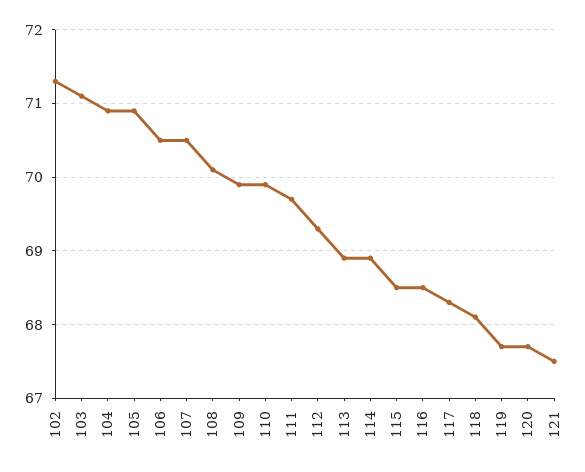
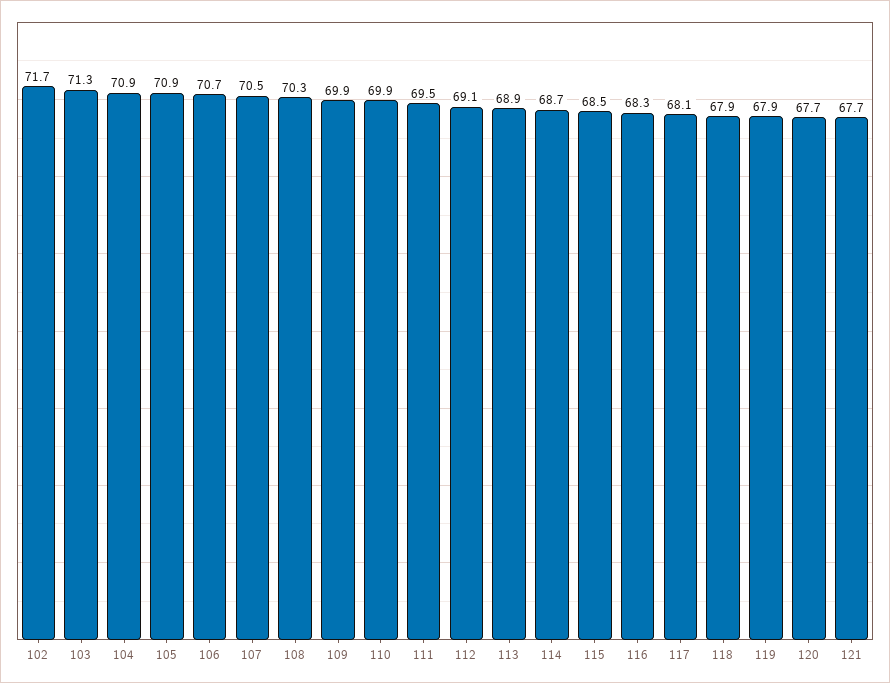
102: 71.3 -> 71.7
103: 71.1 -> 71.3
106: 70.5 -> 70.7
108: 70.1 -> 70.3
111: 69.7 -> 69.5
112: 69.3 -> 69.1
114: 68.9 -> 68.7
116: 68.5 -> 68.3
117: 68.3 -> 68.1
118: 68.1 -> 67.9
119: 67.7 -> 67.9
121: 67.5 -> 67.7

